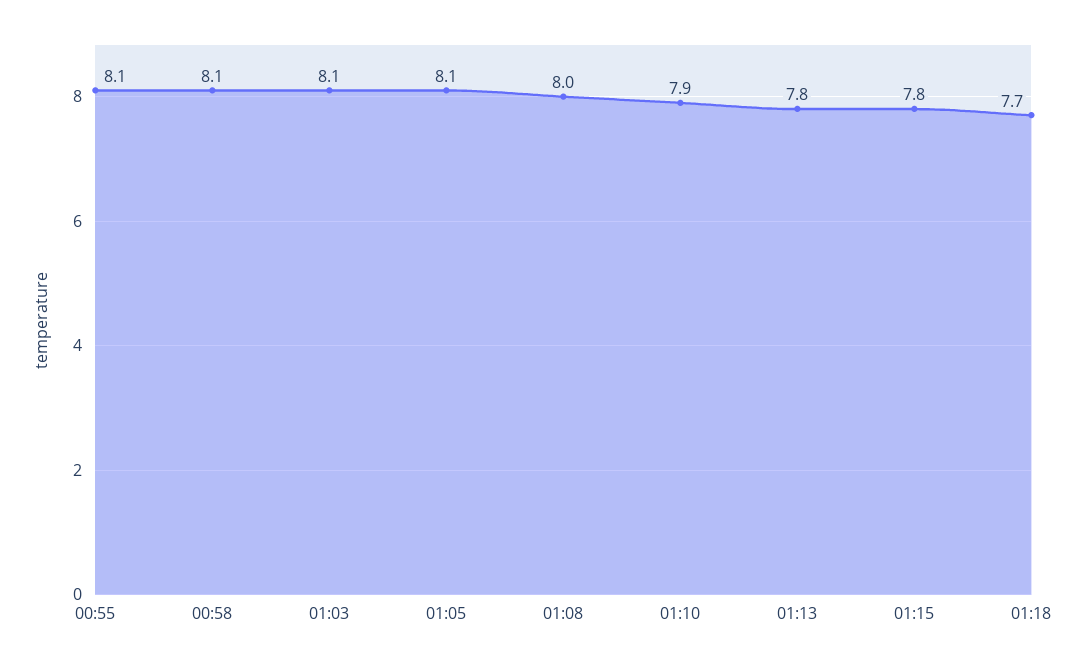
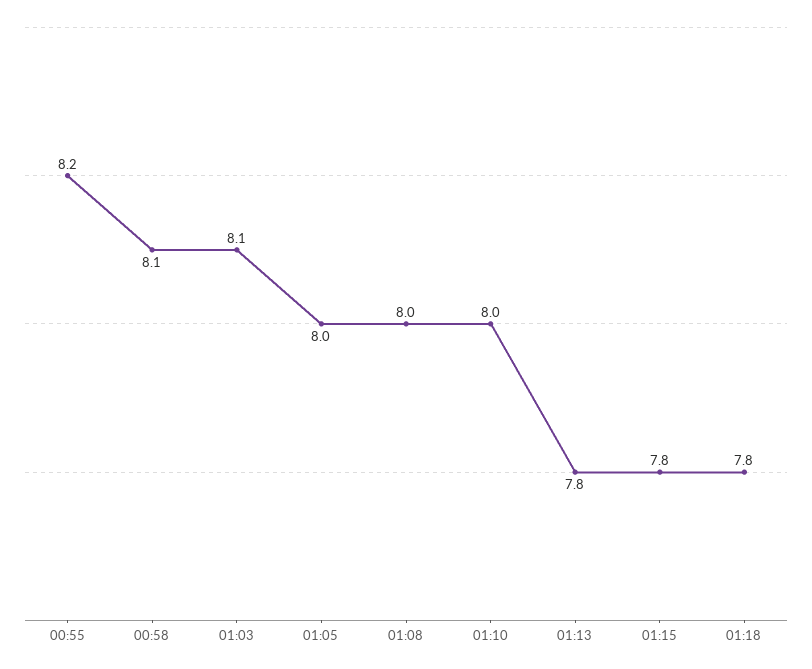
00:55: 8.1 -> 8.2
01:05: 8.1 -> 8
01:10: 7.9 -> 8
01:18: 7.7 -> 7.8

